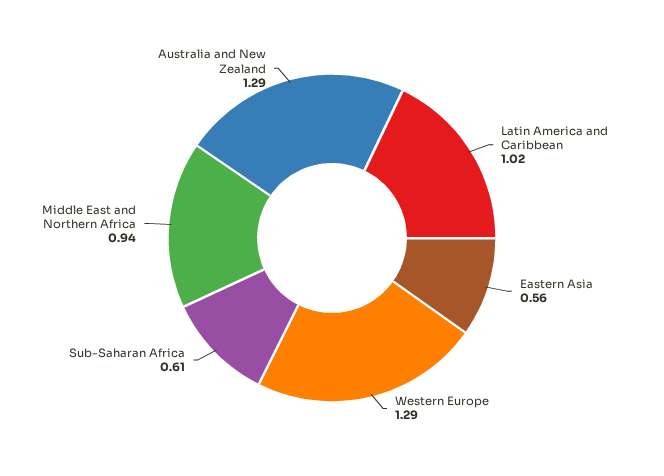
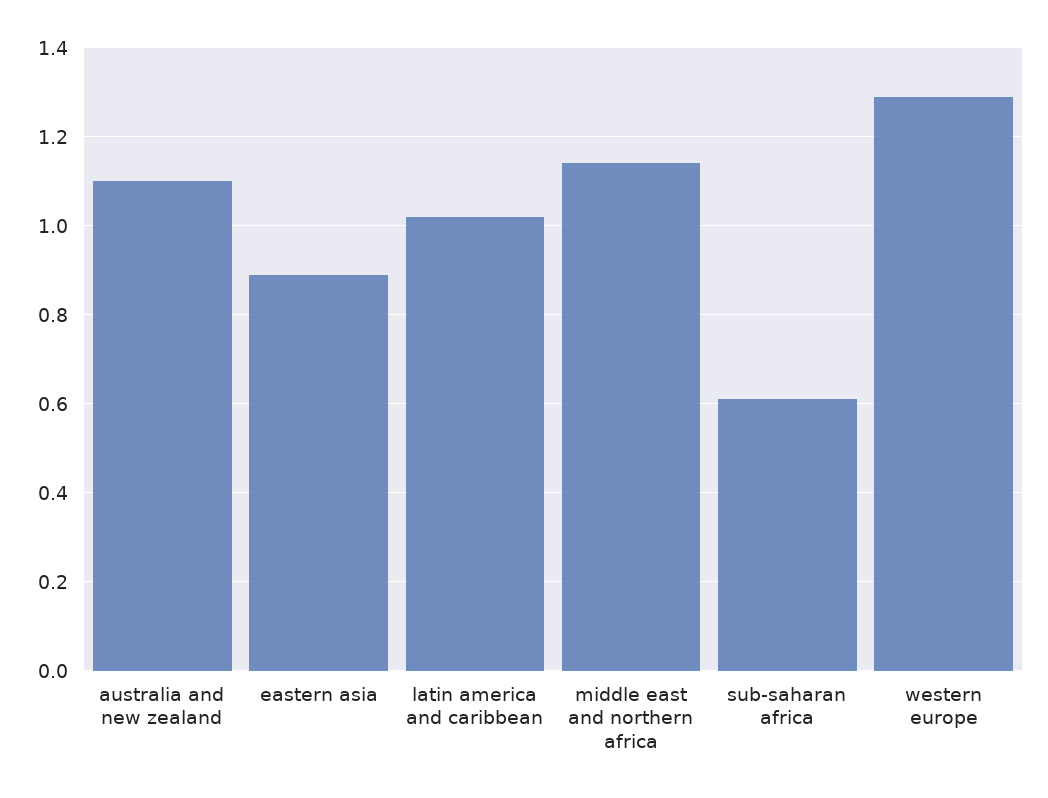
Eastern Asia: 0.56 -> 0.9
Middle East and Northern Africa: 0.94 -> 1.15
Australia and New Zealand: 1.29 -> 1.1

